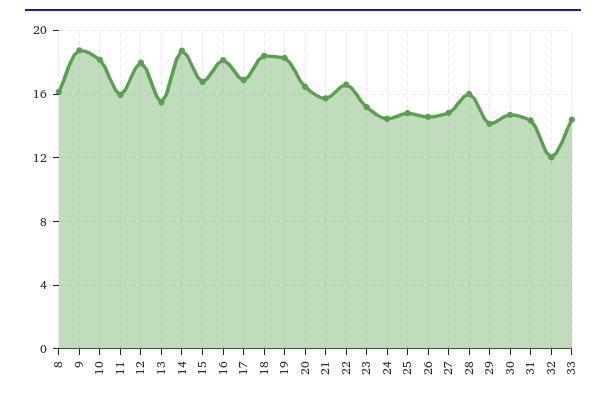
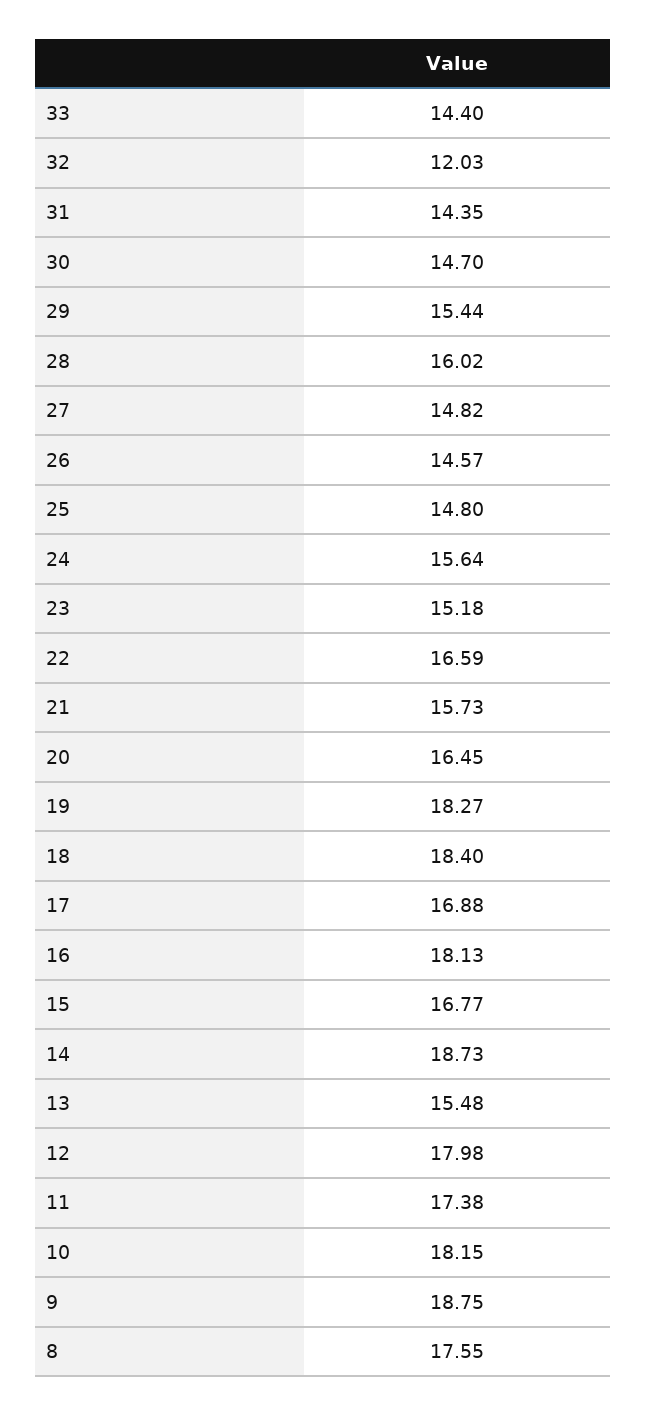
8: 16 -> 17.55
11: 16 -> 17.38
24: 14.5 -> 15.64
29: 14 -> 15.44

